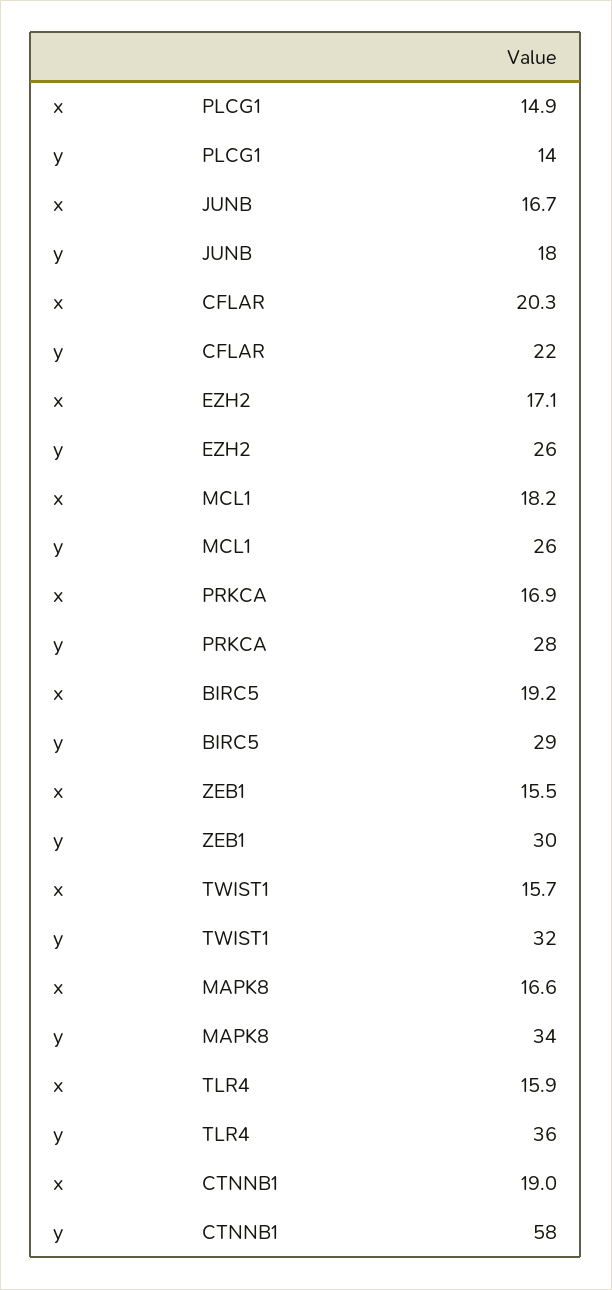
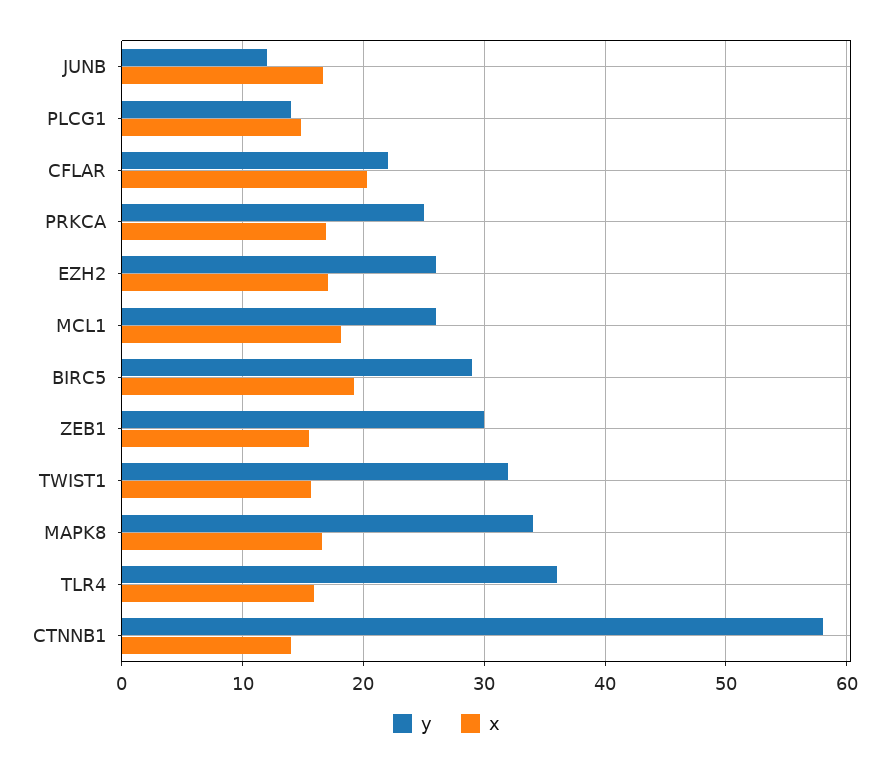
y, JUNB: 18 -> 12
y, PRKCA: 28 -> 25
x, CTNNB1: 19 -> 14

